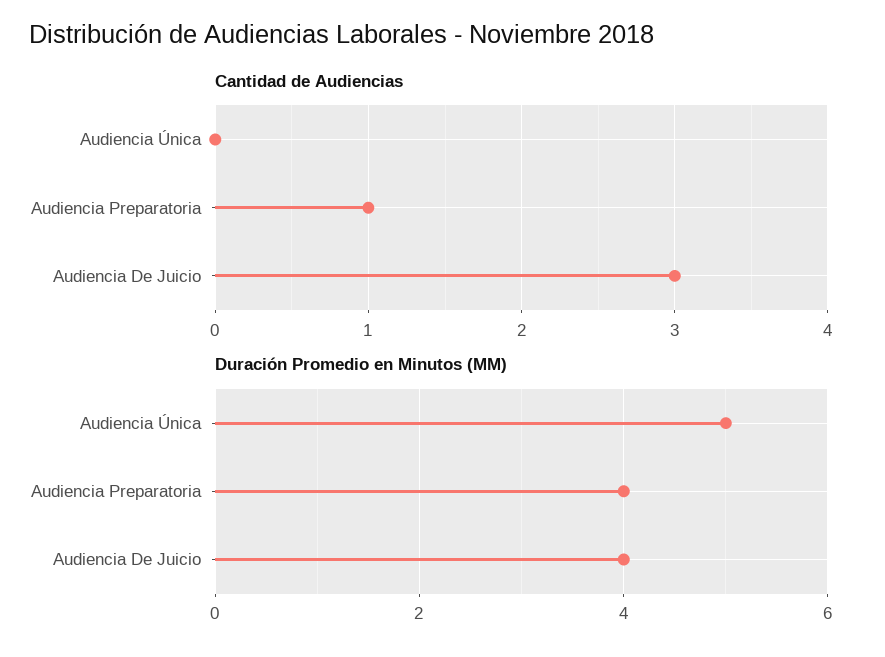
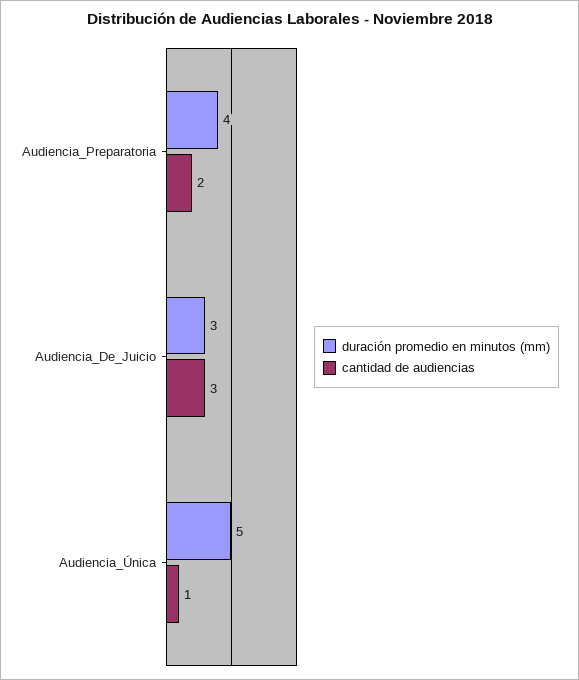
Cantidad de Audiencias, Audiencia Única: 0 -> 1
Cantidad de Audiencias, Audiencia Preparatoria: 1 -> 2
Duración Promedio en Minutos (MM), Audiencia De Juicio: 4 -> 3

